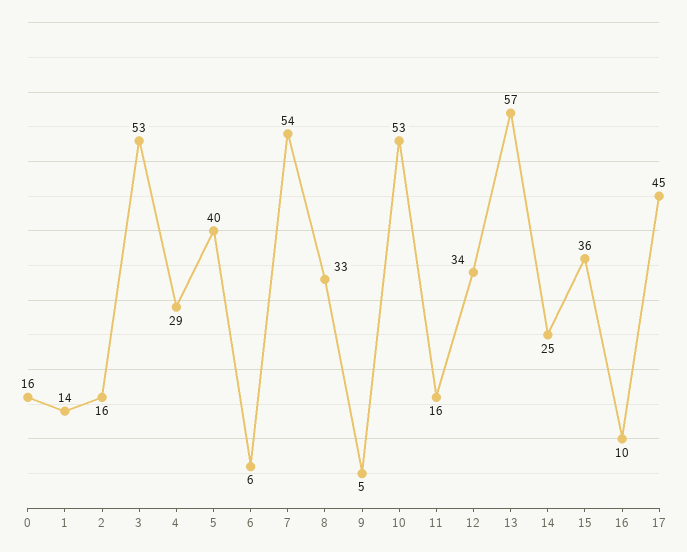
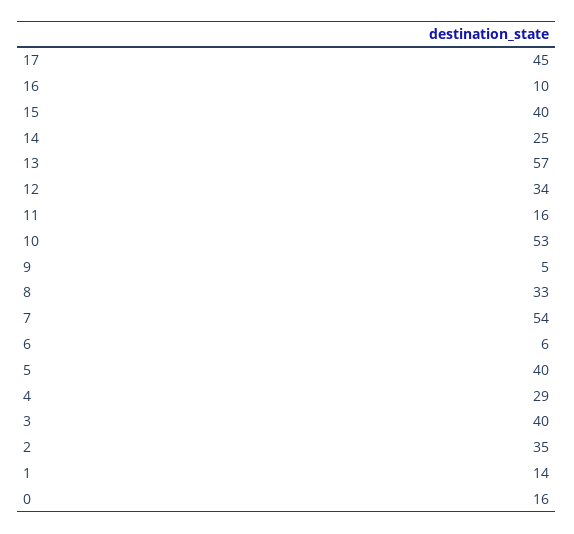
2: 16 -> 35
3: 53 -> 40
15: 36 -> 40

